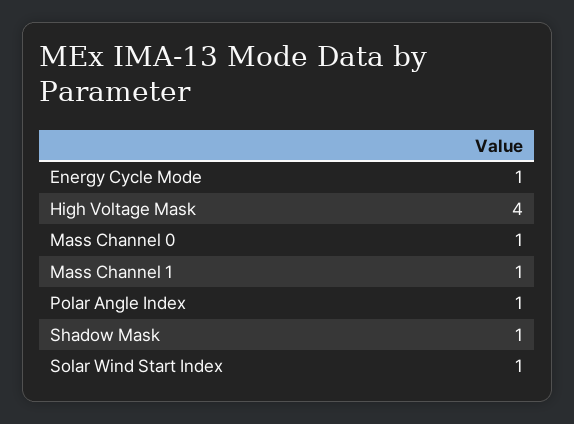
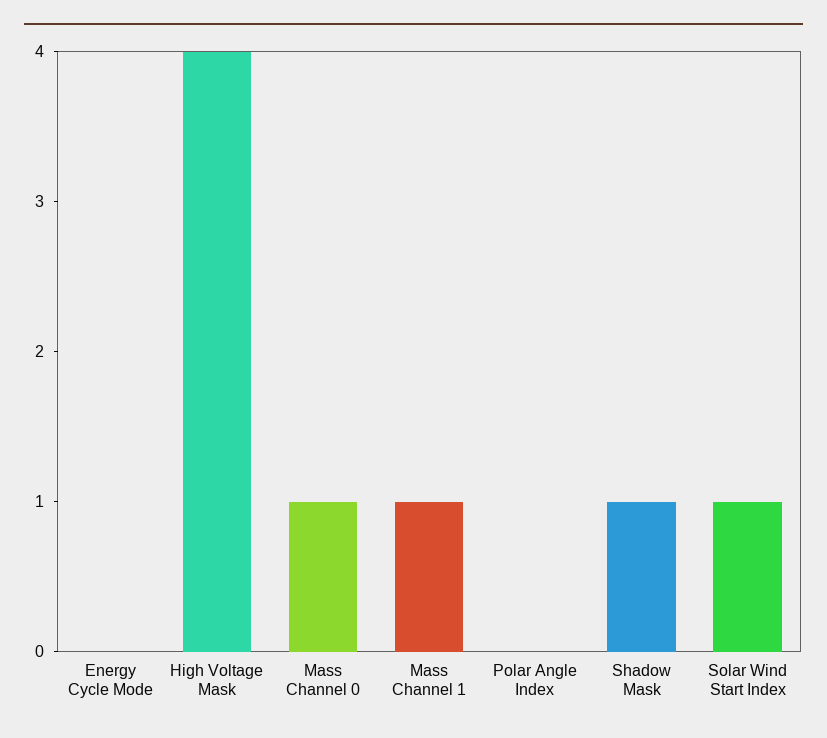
Energy Cycle Mode: 1 -> 0
Polar Angle Index: 1 -> 0

